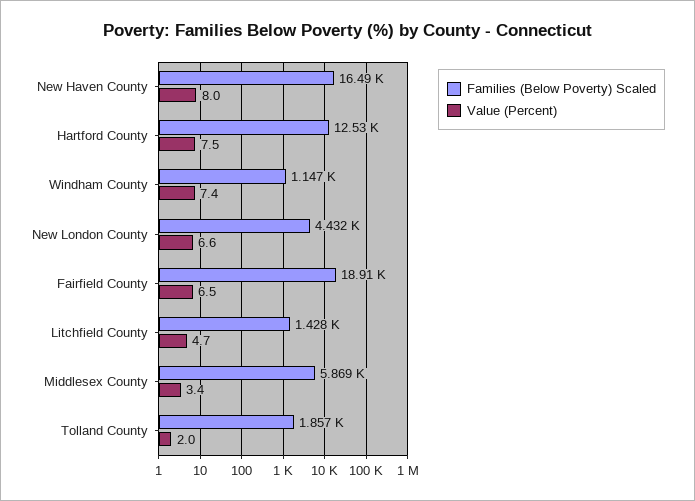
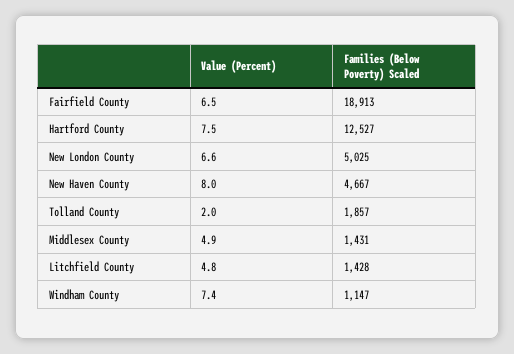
Families (Below Poverty) Scaled, New Haven County: 16490 -> 4667
Families (Below Poverty) Scaled, New London County: 4432 -> 5025
Value (Percent), Litchfield County: 4.7 -> 4.8
Families (Below Poverty) Scaled, Middlesex County: 5869 -> 1431
Value (Percent), Middlesex County: 3.4 -> 4.9

